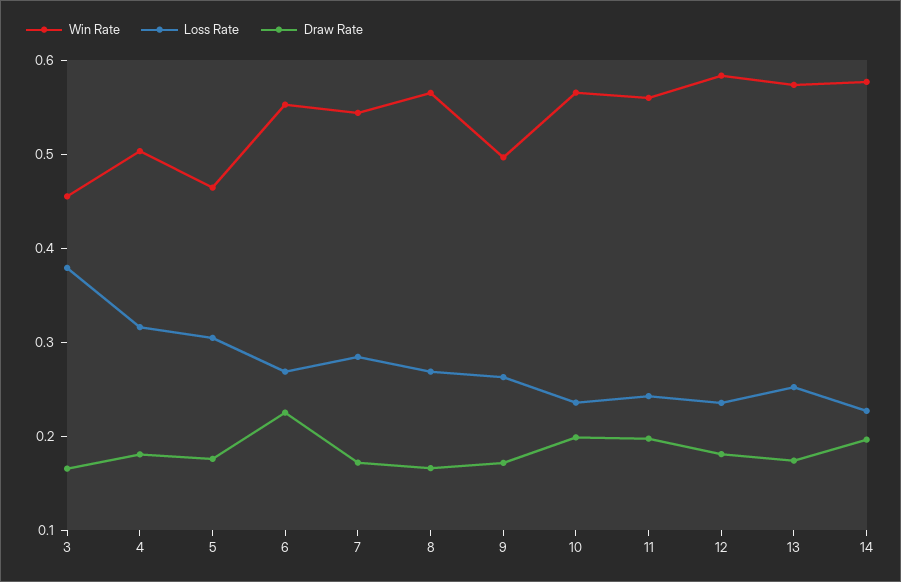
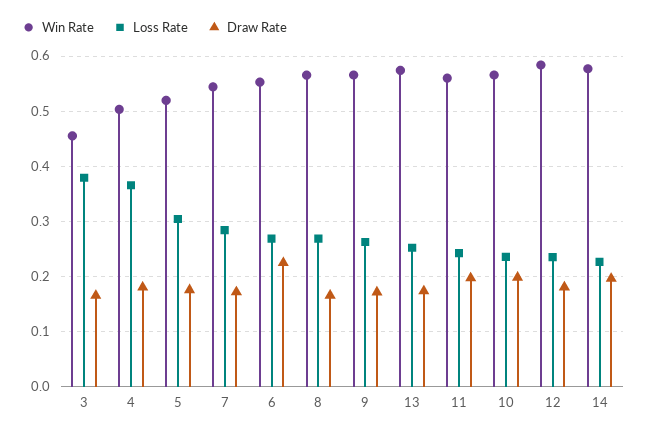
Loss Rate, 4: 0.32 -> 0.36
Win Rate, 5: 0.46 -> 0.52
Win Rate, 9: 0.5 -> 0.56

